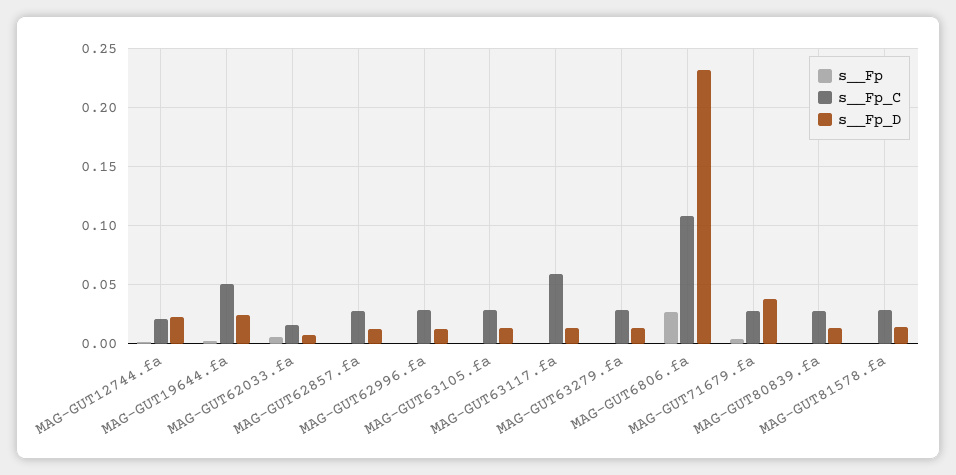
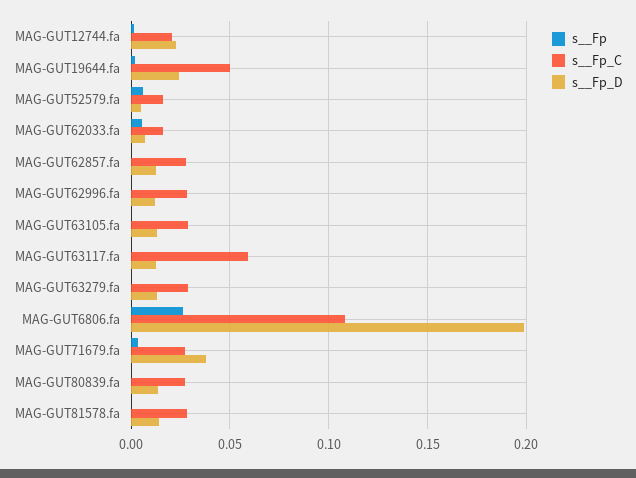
s__Fp_D, MAG-GUT6806.fa: 0.23 -> 0.2
s__Fp, MAG-GUT52579.fa: none -> 0.005
s__Fp_C, MAG-GUT52579.fa: none -> 0.015
s__Fp_D, MAG-GUT52579.fa: none -> 0.005

